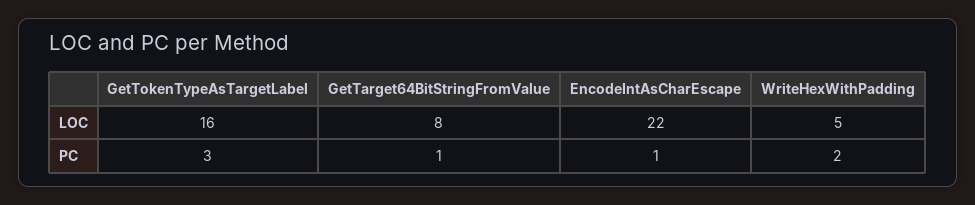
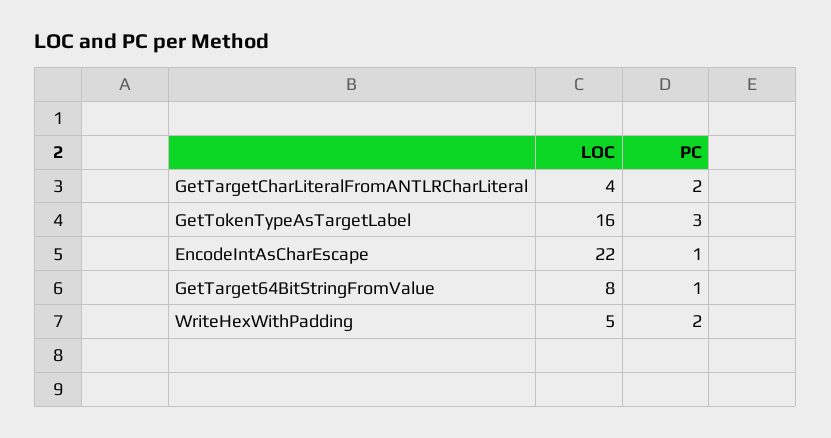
GetTargetCharLiteralFromANTLRCharLiteral, LOC: none -> 4
GetTargetCharLiteralFromANTLRCharLiteral, PC: none -> 2

